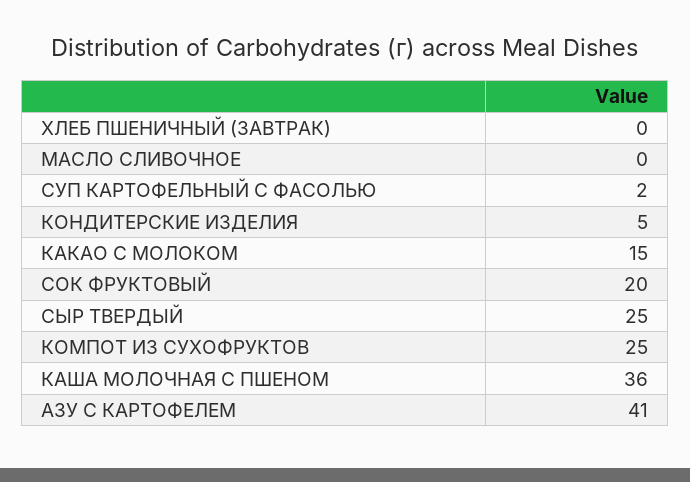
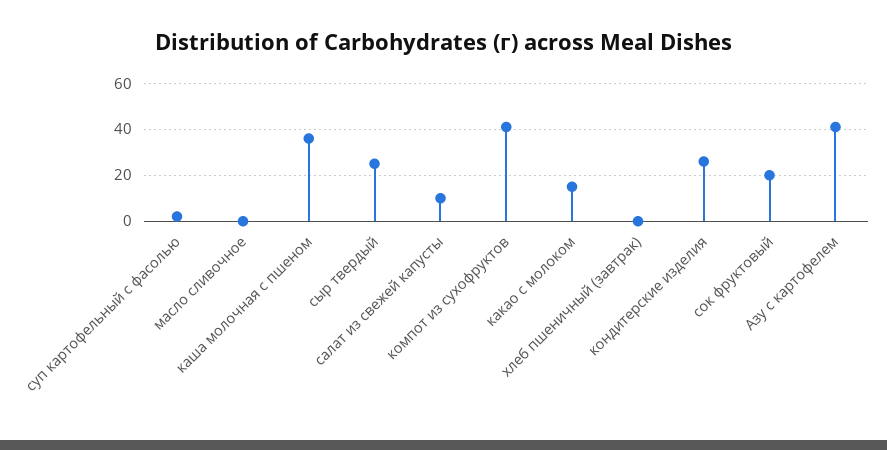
КОНДИТЕРСКИЕ ИЗДЕЛИЯ: 5 -> 25
КОМПОТ ИЗ СУХОФРУКТОВ: 25 -> 40
салат из свежей капусты: none -> 10

